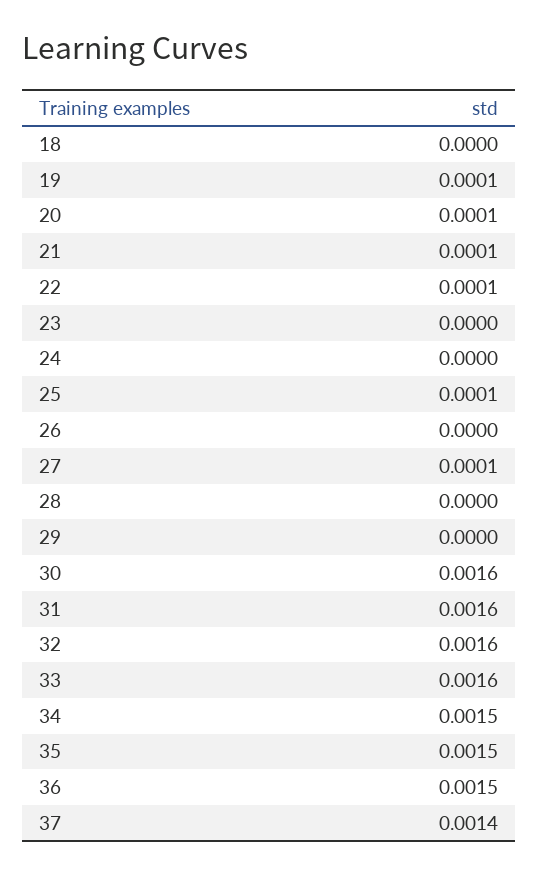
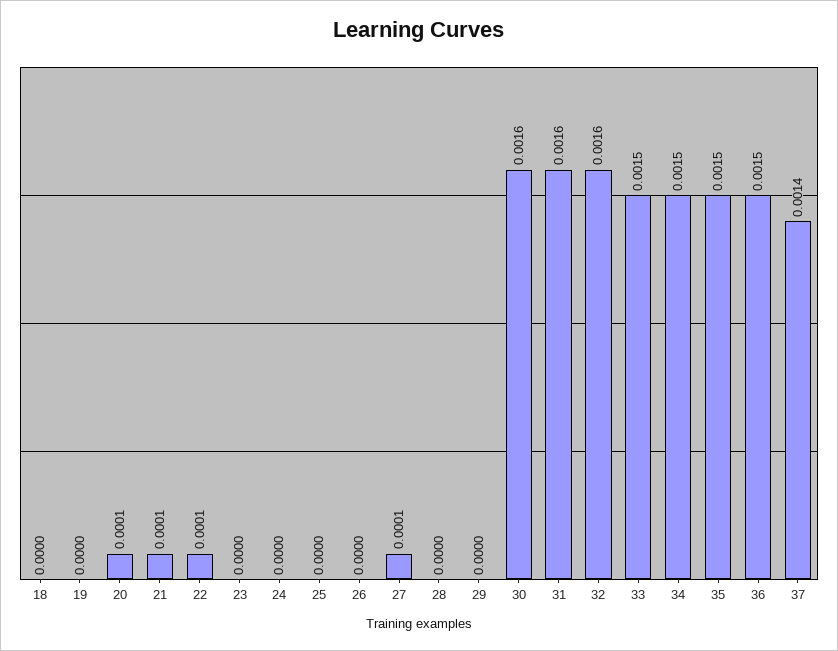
19: 0.0001 -> 0
25: 0.0001 -> 0
33: 0.0016 -> 0.0015

